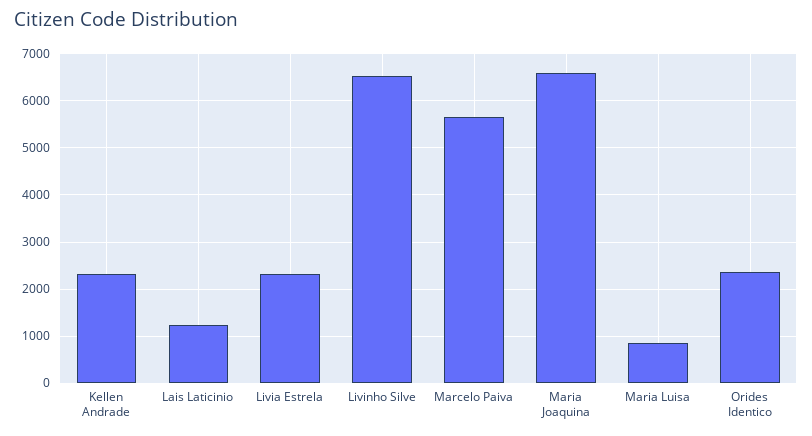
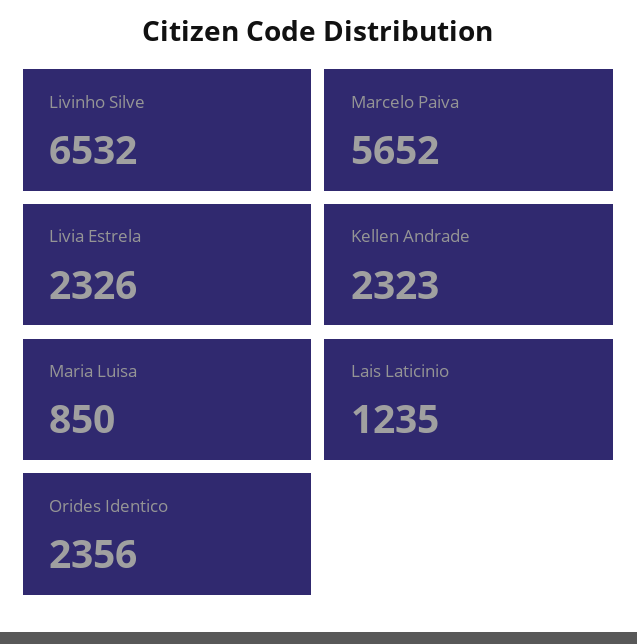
Maria Joaquina: 6600 -> none

